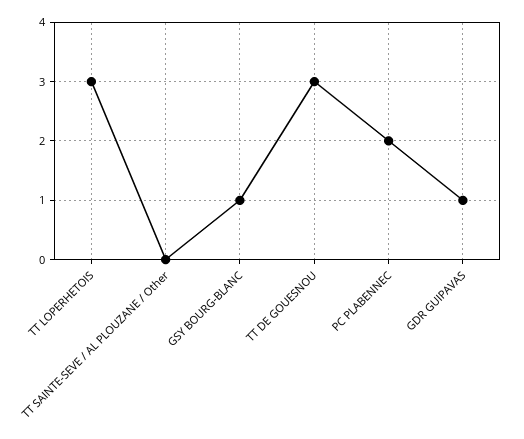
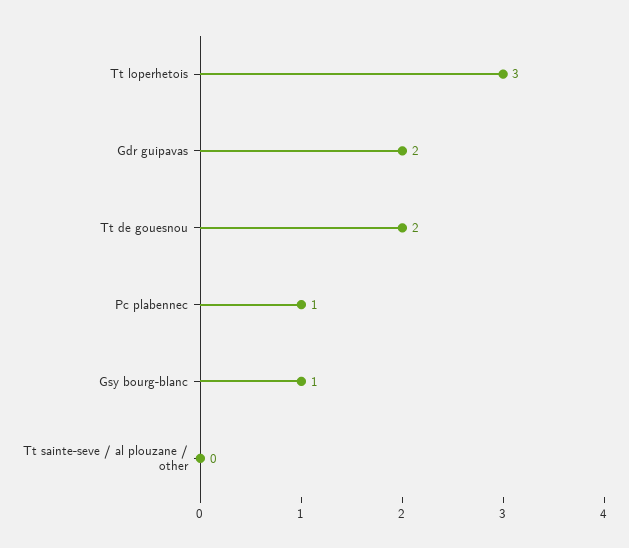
TT DE GOUESNOU: 3 -> 2
PC PLABENNEC: 2 -> 1
GDR GUIPAVAS: 1 -> 2

